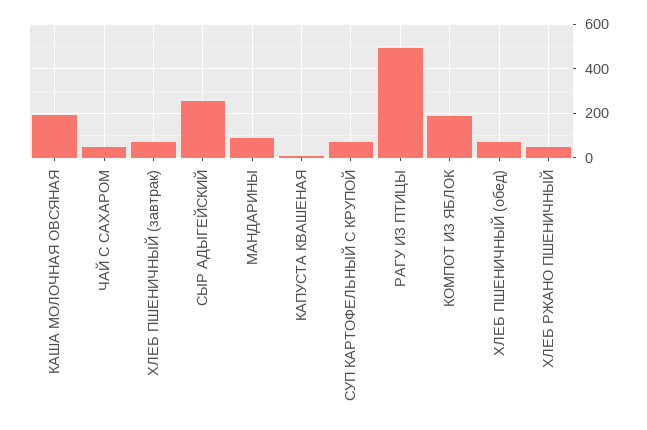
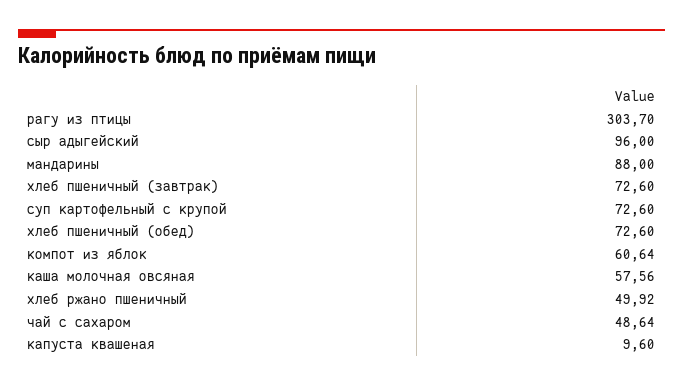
КАША МОЛОЧНАЯ ОВСЯНАЯ: 200 -> 57.56
СЫР АДЫГЕЙСКИЙ: 250 -> 96
РАГУ ИЗ ПТИЦЫ: 500 -> 303.7
КОМПОТ ИЗ ЯБЛОК: 200 -> 60.64

